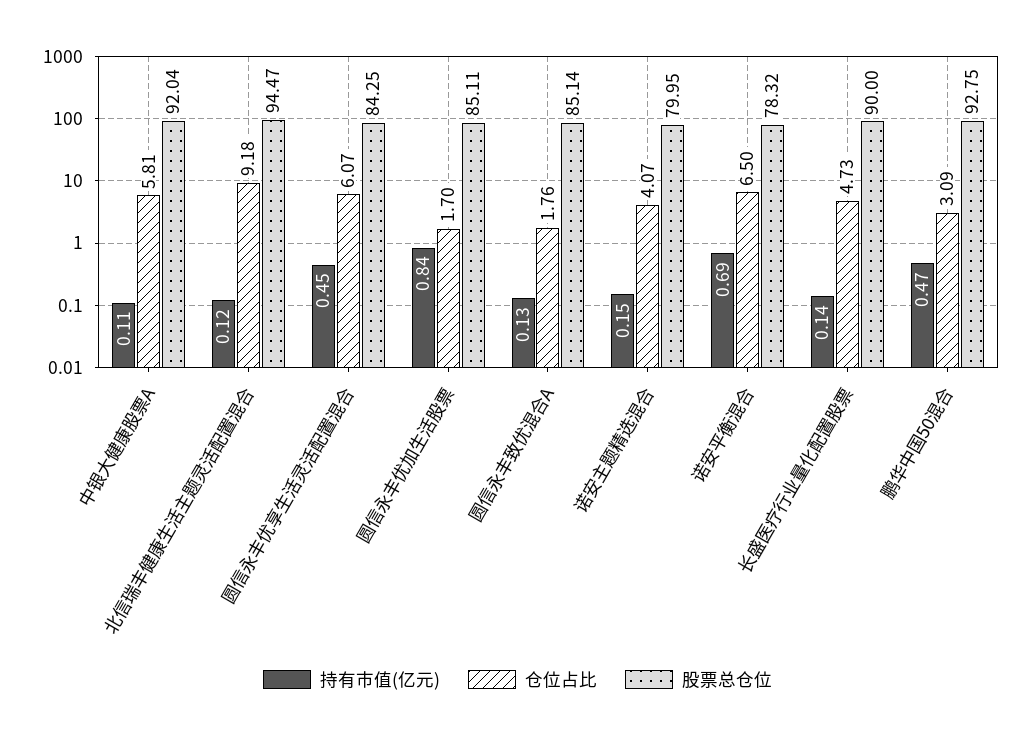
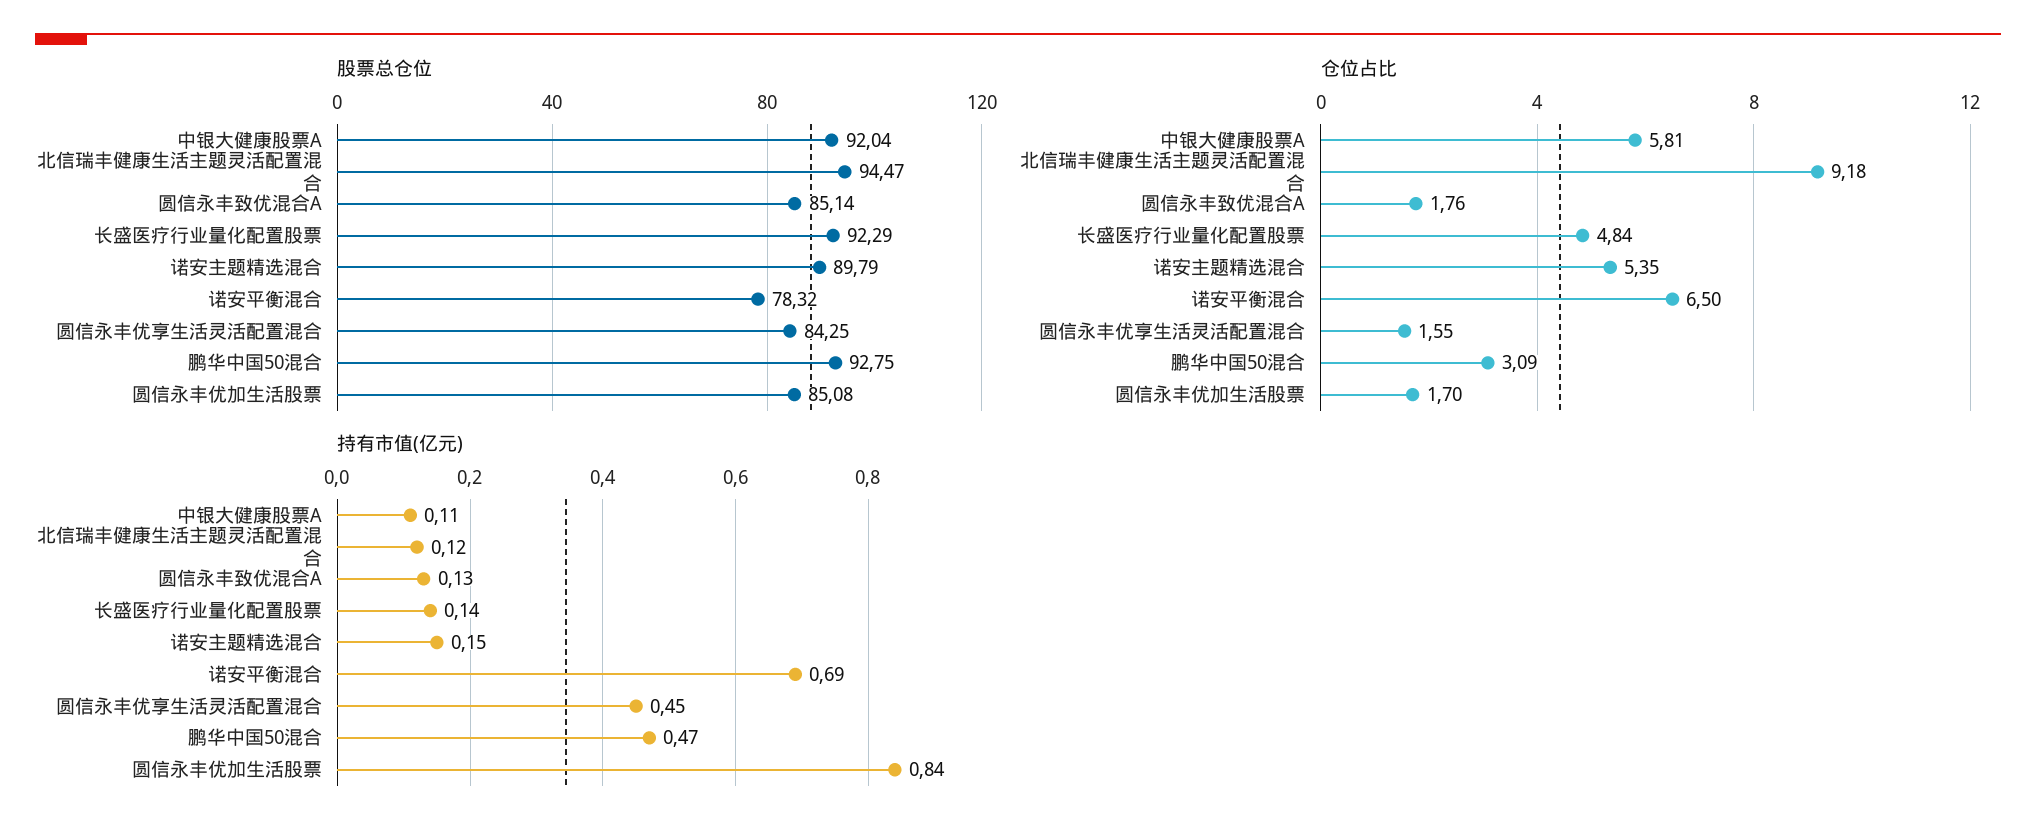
仓位占比, 圆信永丰优享生活灵活配置混合: 6.07 -> 1.55
股票总仓位, 圆信永丰优加生活股票: 85.11 -> 85.08
仓位占比, 诺安主题精选混合: 4.07 -> 5.35
股票总仓位, 诺安主题精选混合: 79.95 -> 89.79
仓位占比, 长盛医疗行业量化配置股票: 4.73 -> 4.84
股票总仓位, 长盛医疗行业量化配置股票: 90 -> 92.29

